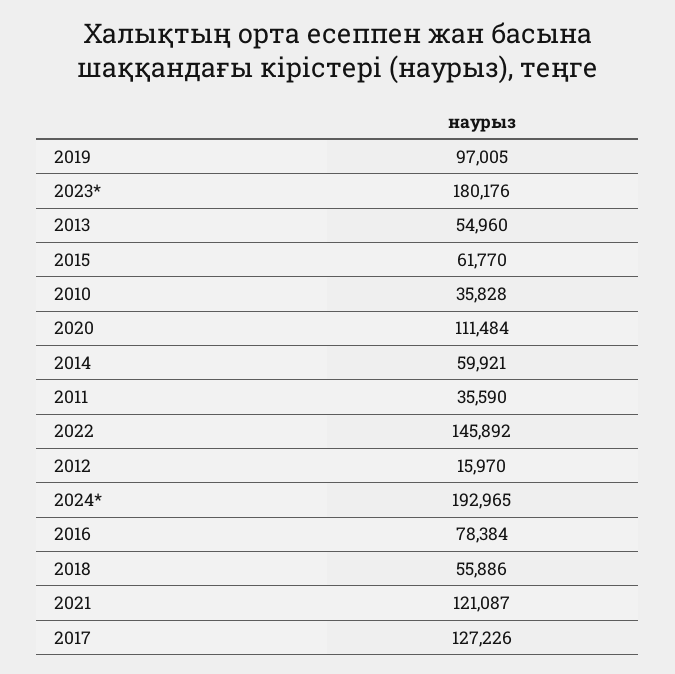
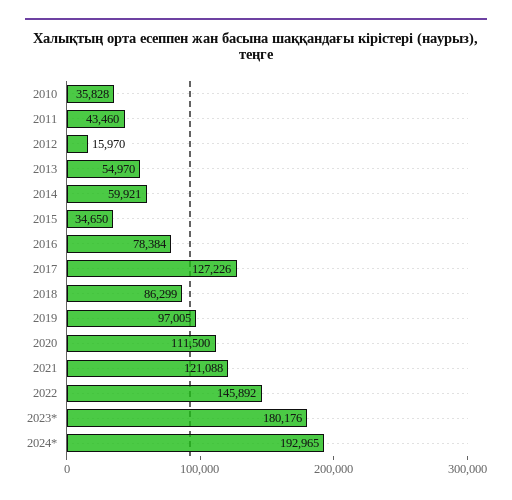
2013: 54960 -> 54970
2015: 61770 -> 34650
2020: 111484 -> 111500
2011: 35590 -> 43460
2018: 55886 -> 86299
2021: 121087 -> 121088

